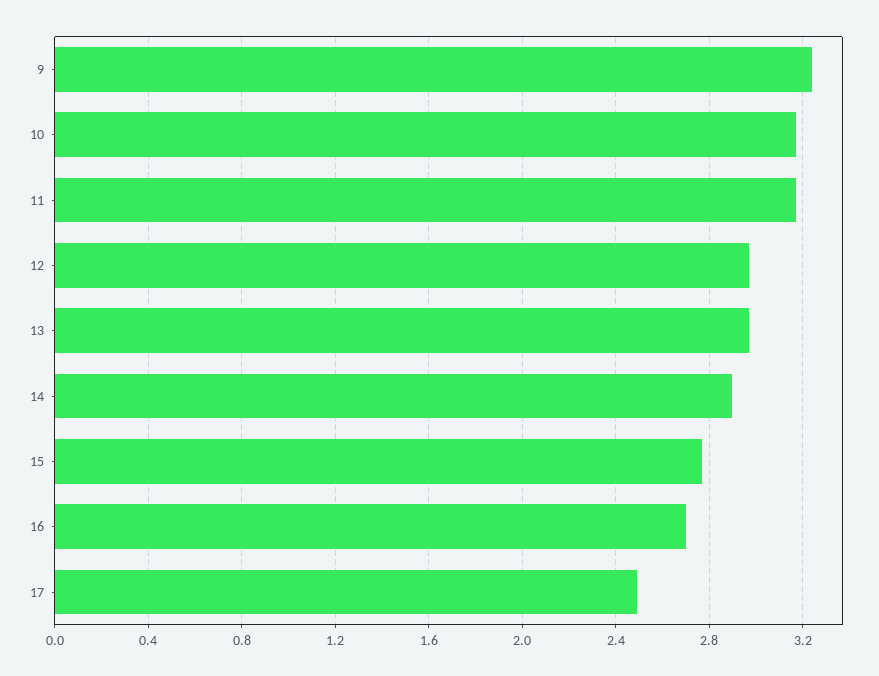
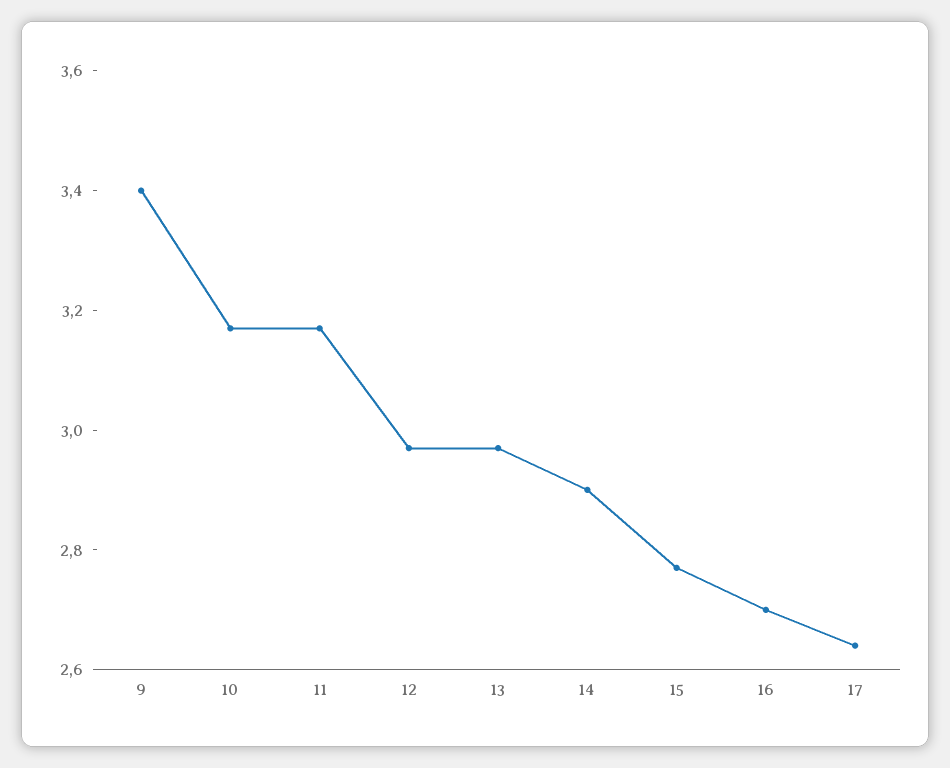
9: 3.25 -> 3.4
17: 2.5 -> 2.65

